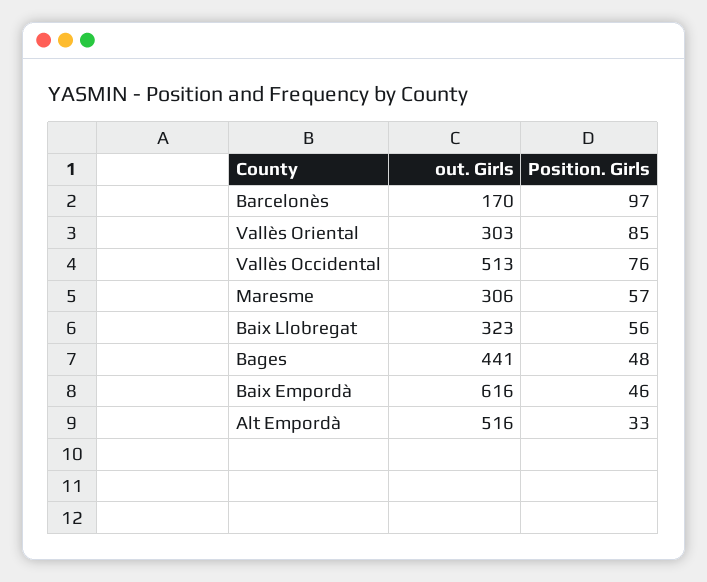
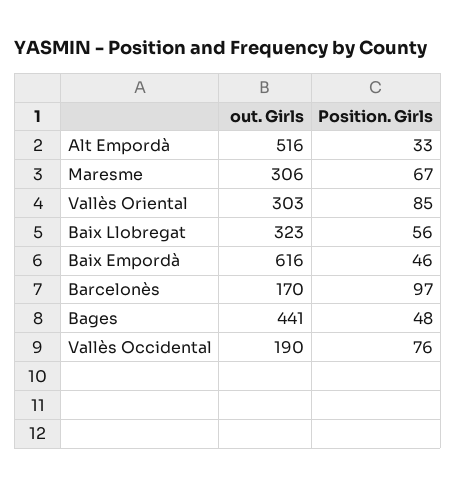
out. Girls, Vallès Occidental: 513 -> 190
Position. Girls, Maresme: 57 -> 67

